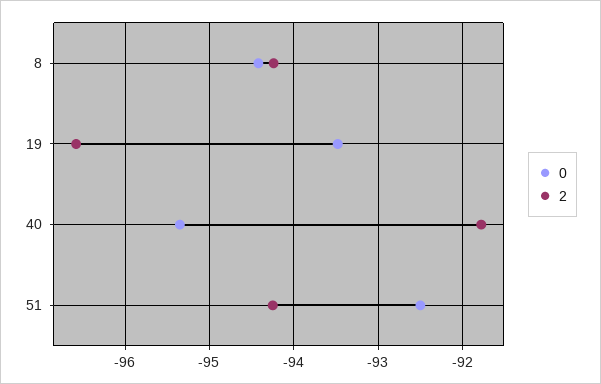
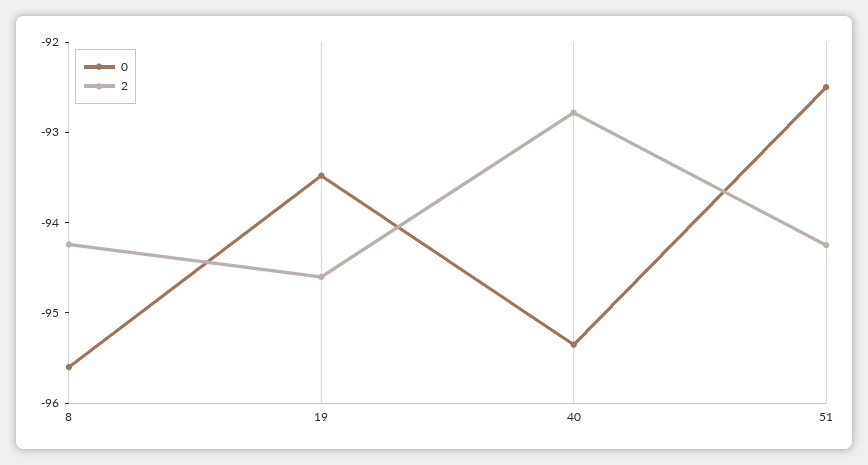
0, 8: -94.4 -> -95.6
2, 19: -96.6 -> -94.6
2, 40: -91.8 -> -92.8

